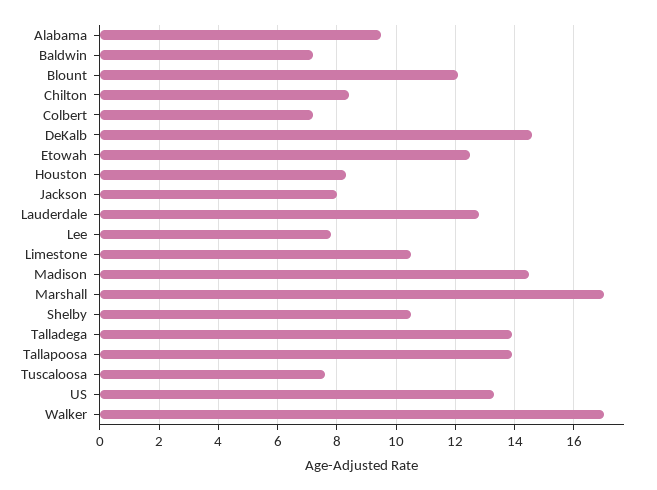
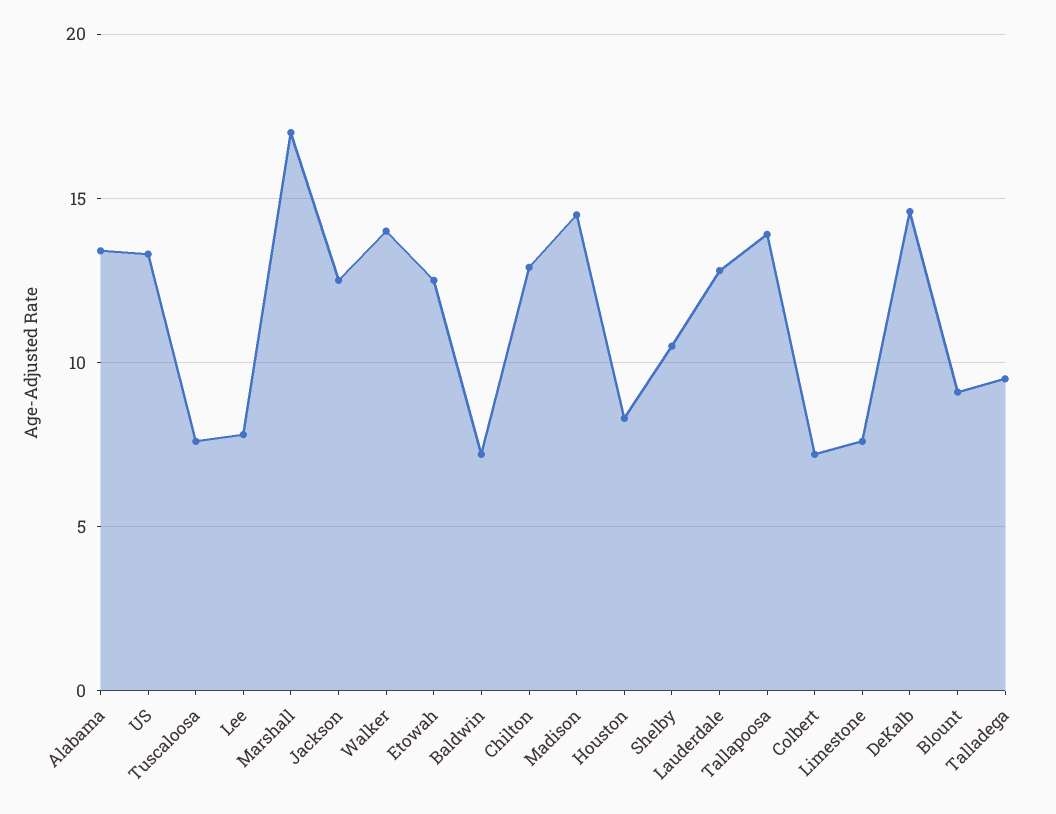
Alabama: 9.5 -> 13.5
Blount: 12 -> 9
Chilton: 8.5 -> 13
Jackson: 8 -> 12.5
Limestone: 10.5 -> 7.5
Talladega: 14 -> 9.5
Walker: 17 -> 14

